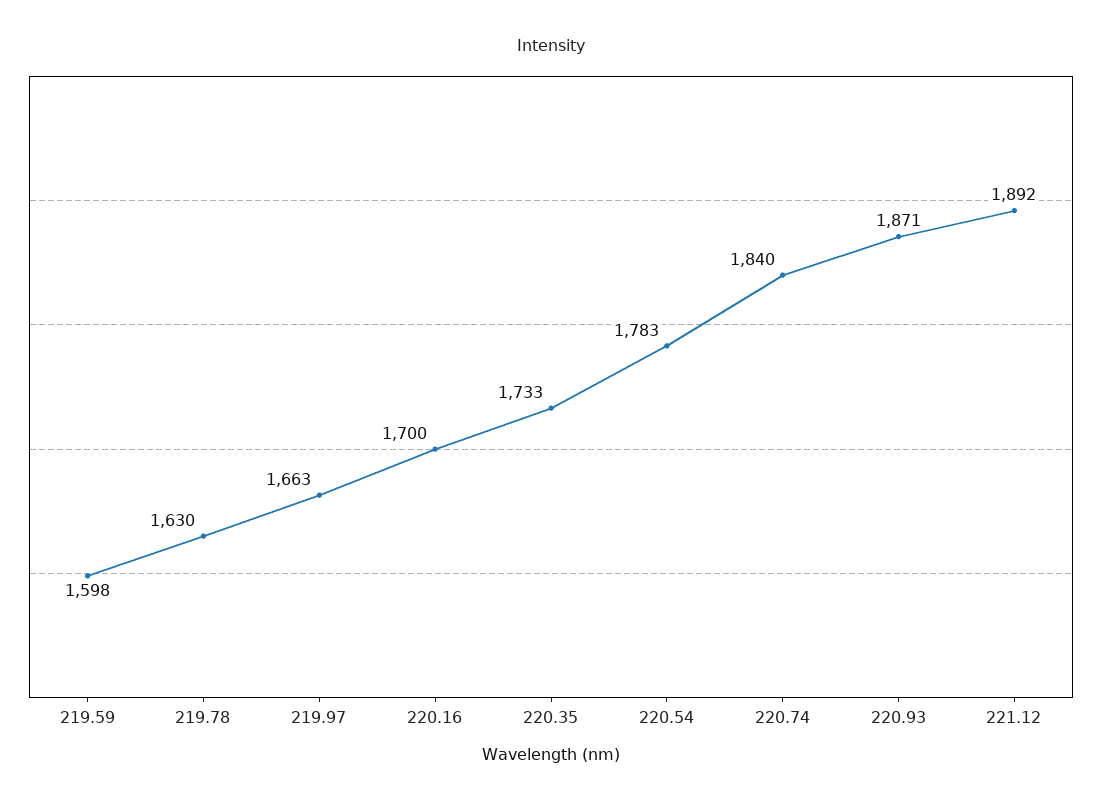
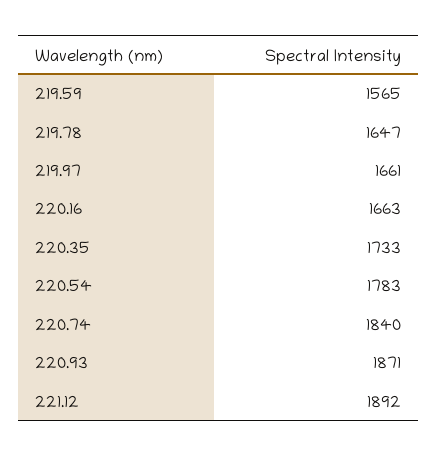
219.59: 1598 -> 1565
219.78: 1630 -> 1647
219.97: 1663 -> 1661
220.16: 1700 -> 1663

